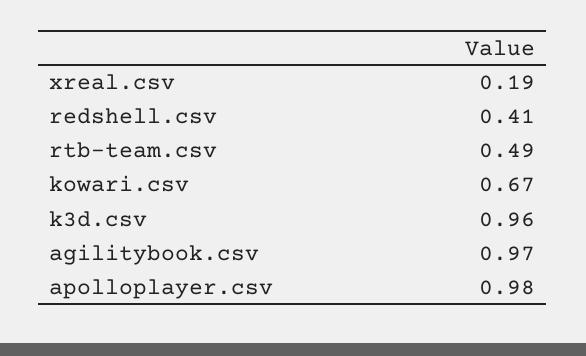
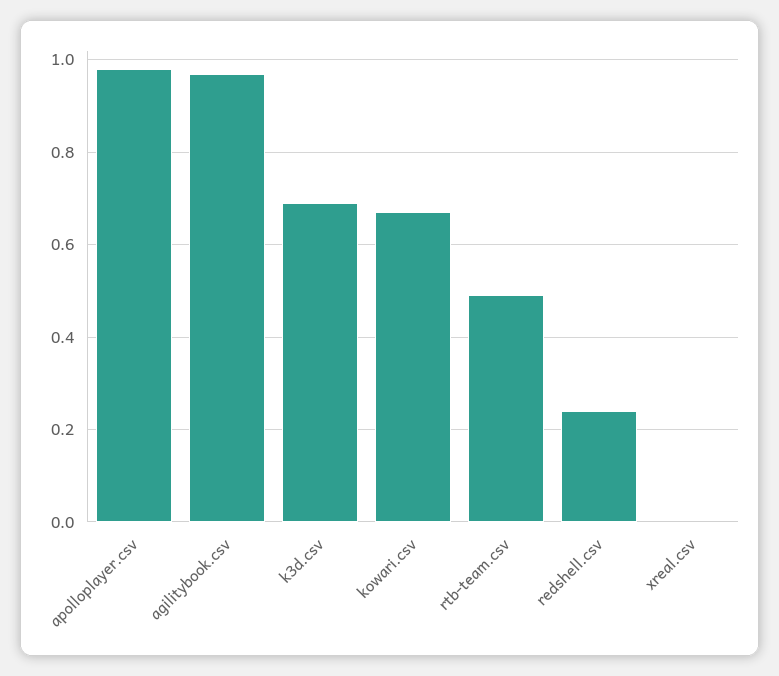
xreal.csv: 0.19 -> 0
redshell.csv: 0.41 -> 0.25
k3d.csv: 0.96 -> 0.7

